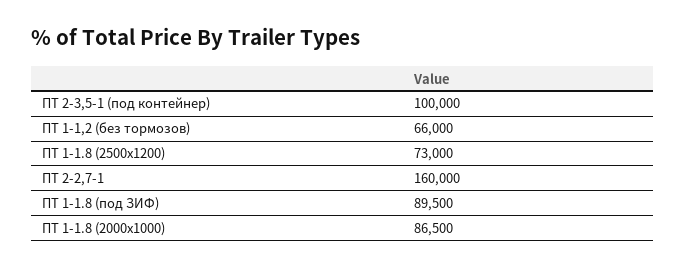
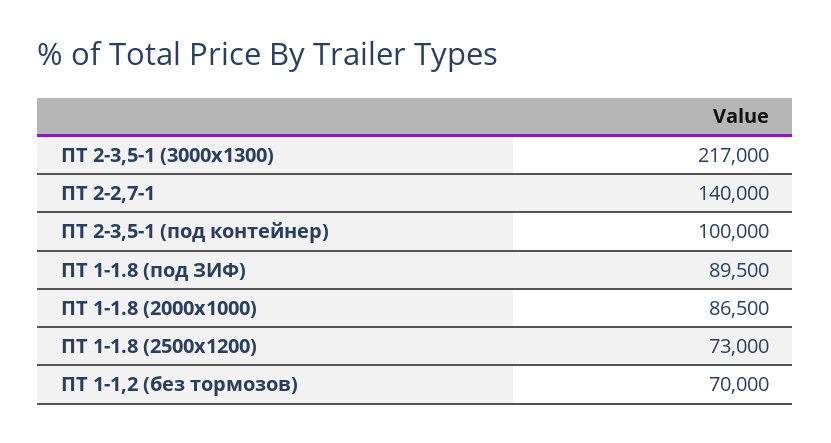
ПТ 1-1,2 (без тормозов): 66000 -> 70000
ПТ 2-2,7-1: 160000 -> 140000
ПТ 2-3,5-1 (3000х1300): none -> 217000

